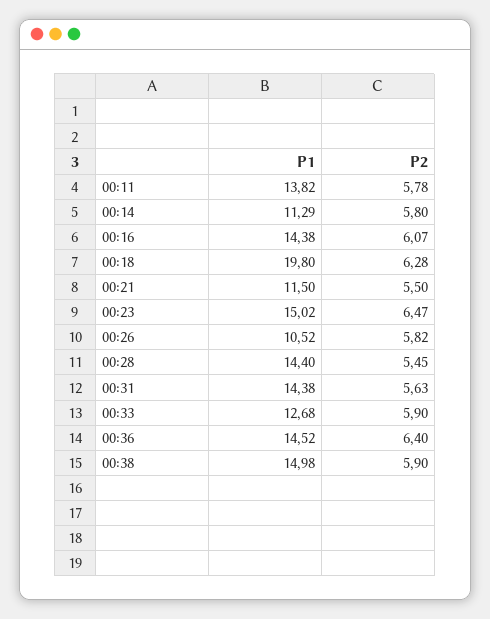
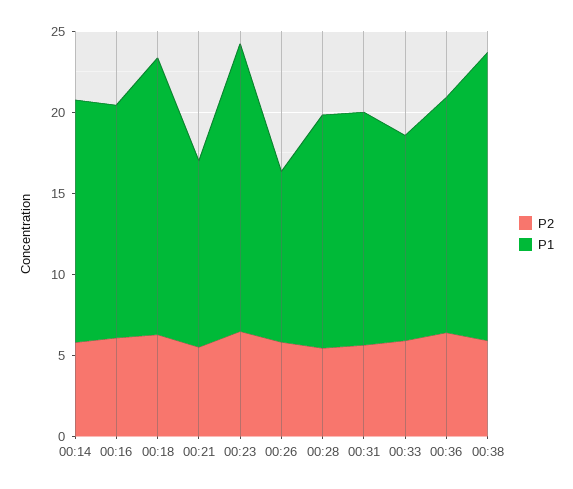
P1, 00:11: 13.82 -> none
P2, 00:11: 5.78 -> none
P1, 00:14: 11.29 -> 15
P1, 00:18: 19.8 -> 17
P1, 00:23: 15.02 -> 18
P1, 00:38: 14.98 -> 18

